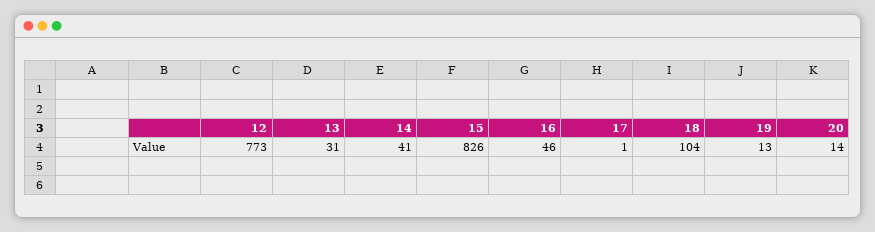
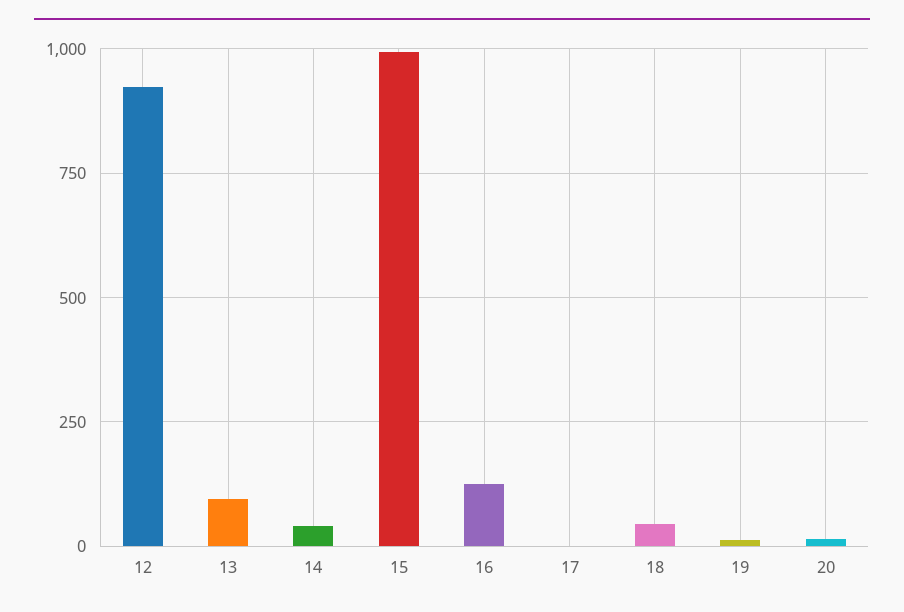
12: 773 -> 925
13: 31 -> 100
15: 826 -> 1000
16: 46 -> 125
18: 104 -> 50

